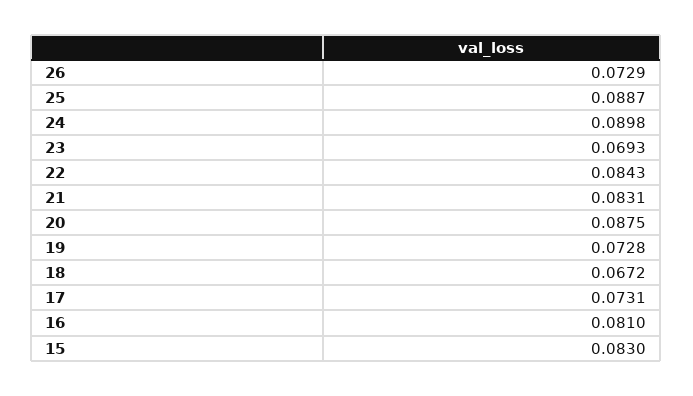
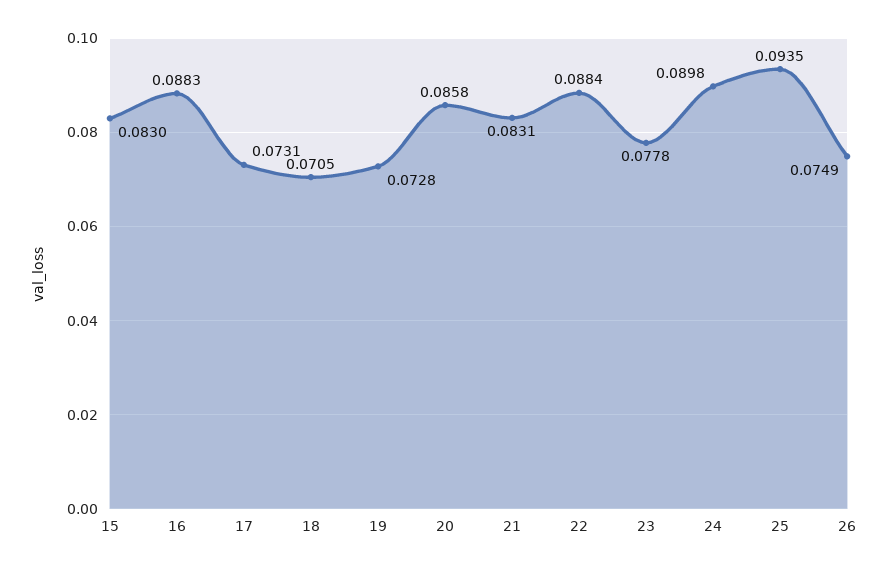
26: 0.0729 -> 0.0749
25: 0.0887 -> 0.0935
23: 0.0693 -> 0.0778
22: 0.0843 -> 0.0884
20: 0.0875 -> 0.0858
18: 0.0672 -> 0.0705
16: 0.081 -> 0.0883

